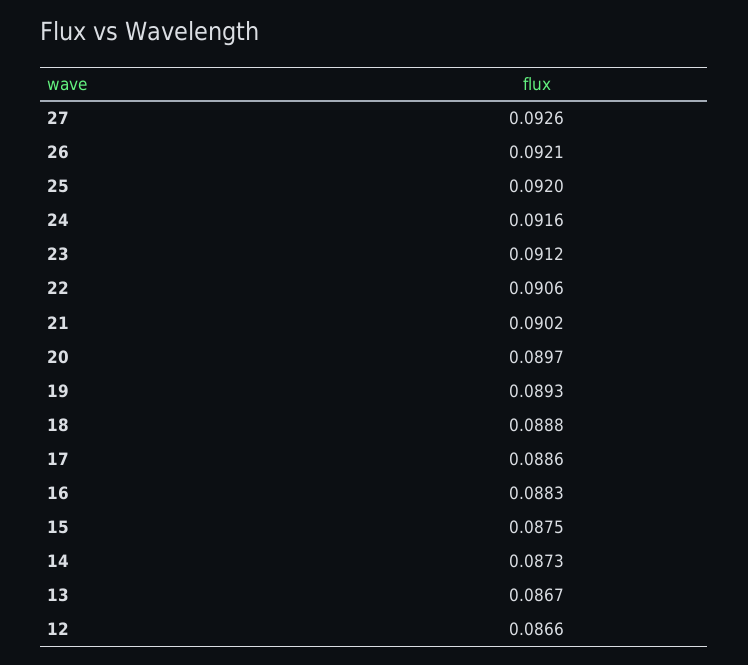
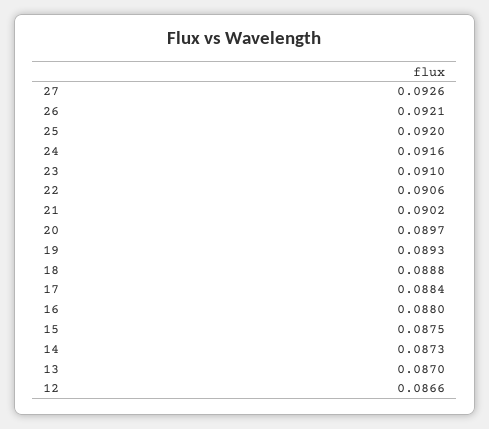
23: 0.0912 -> 0.091
17: 0.0886 -> 0.0884
16: 0.0883 -> 0.088
13: 0.0867 -> 0.087

